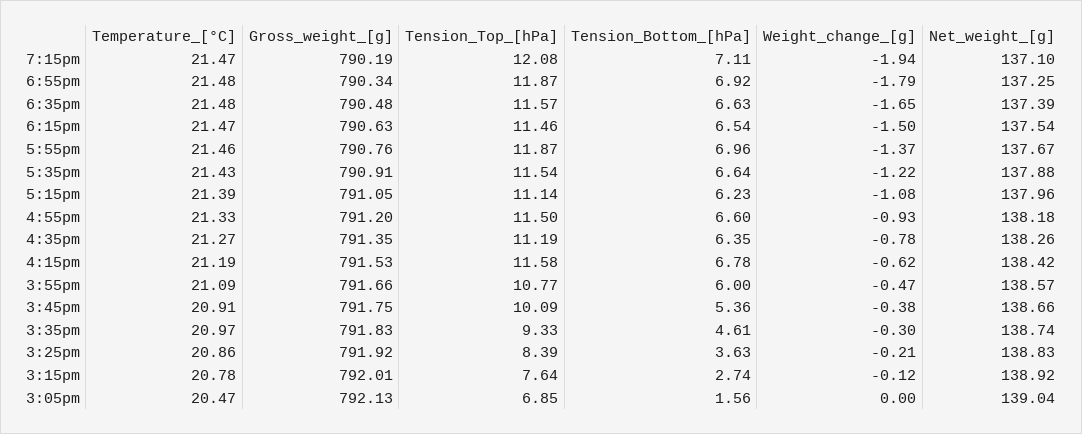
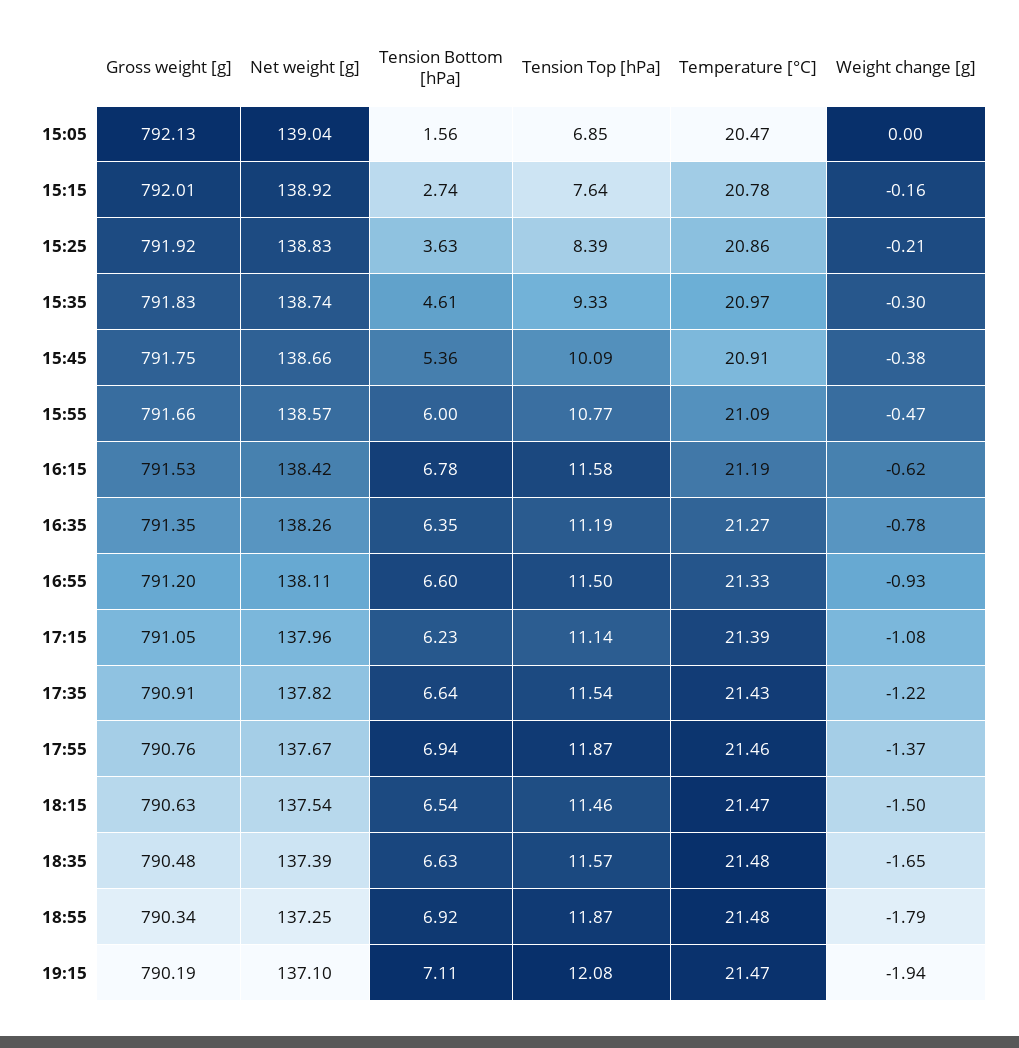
Tension_Bottom_[hPa], 5:55pm: 6.96 -> 6.94
Net_weight_[g], 5:35pm: 137.88 -> 137.82
Net_weight_[g], 4:55pm: 138.18 -> 138.11
Weight_change_[g], 3:15pm: -0.12 -> -0.16

